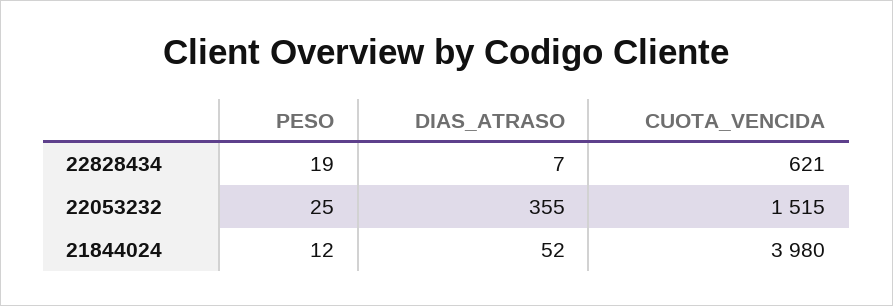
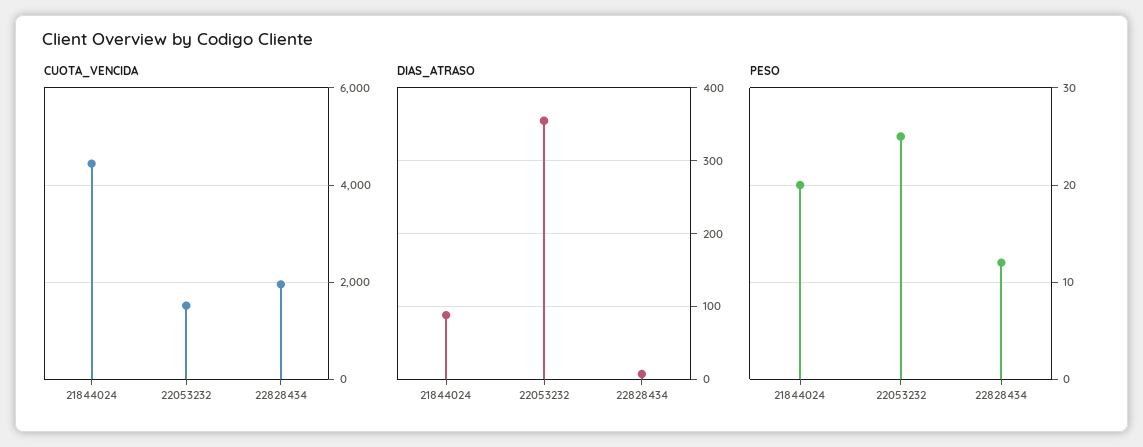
PESO, 22828434: 19 -> 12
CUOTA_VENCIDA, 22828434: 621 -> 2000
PESO, 21844024: 12 -> 20
DIAS_ATRASO, 21844024: 52 -> 90
CUOTA_VENCIDA, 21844024: 3980 -> 4400

